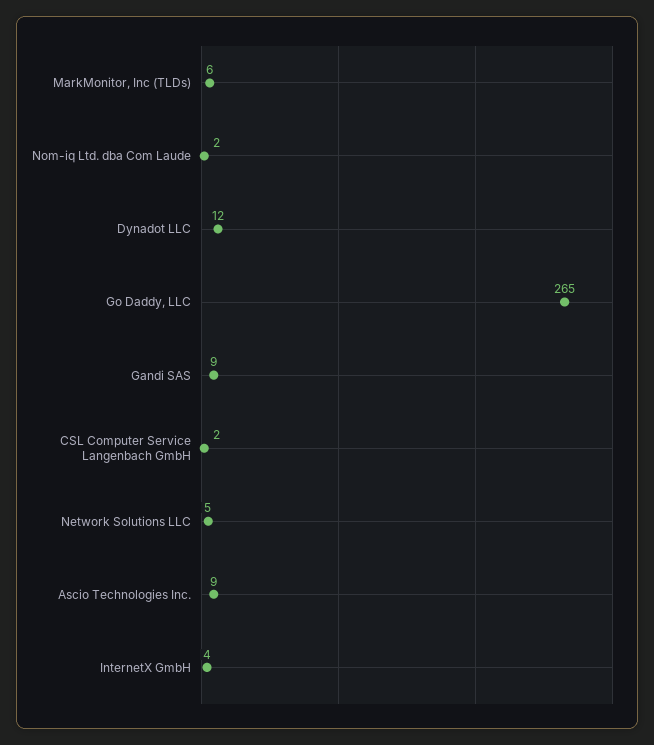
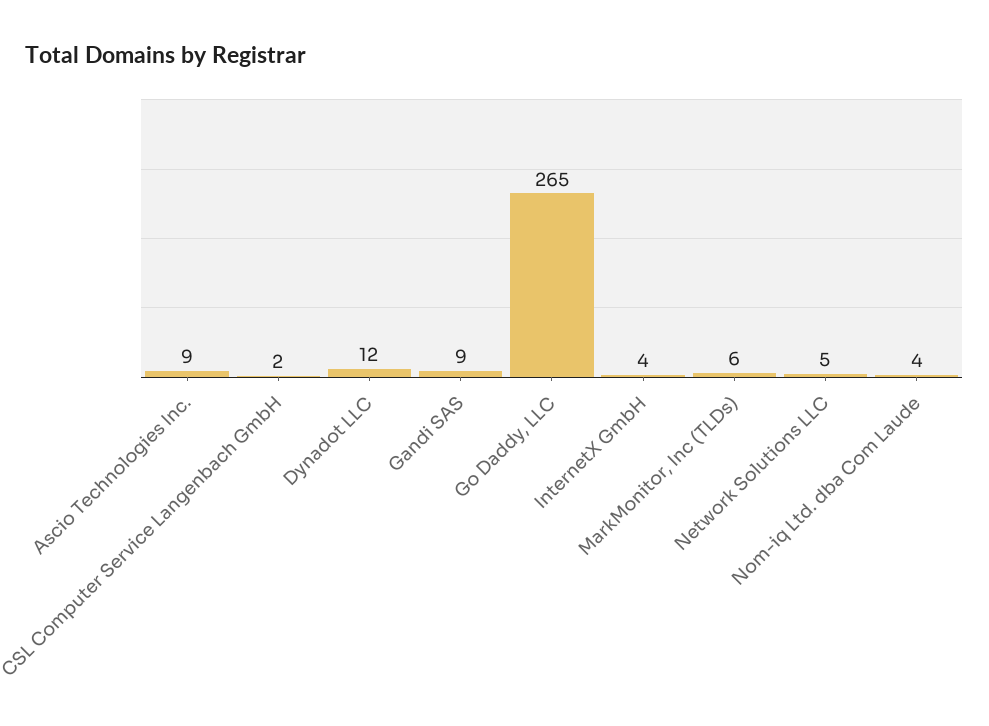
Nom-iq Ltd. dba Com Laude: 2 -> 4

